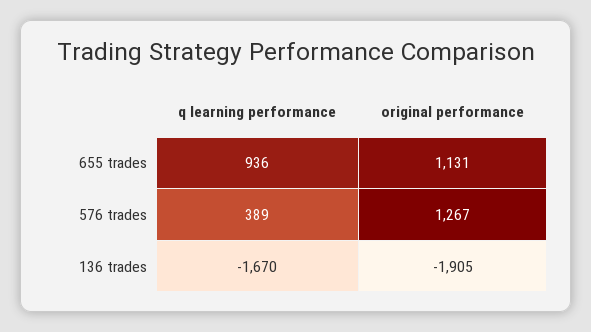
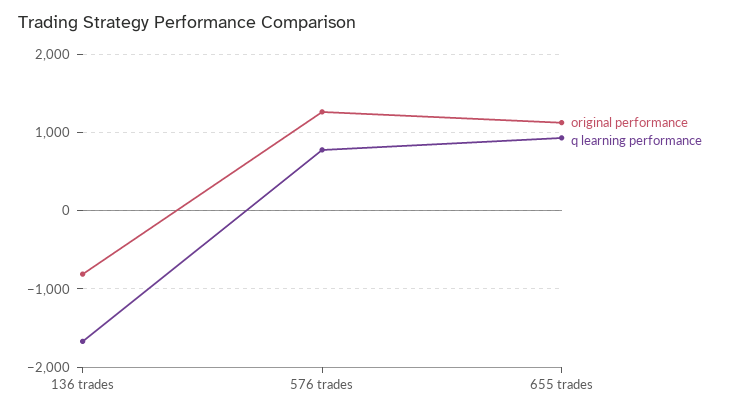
q learning performance, 576 trades: 389 -> 800
original performance, 136 trades: -1905 -> -800

